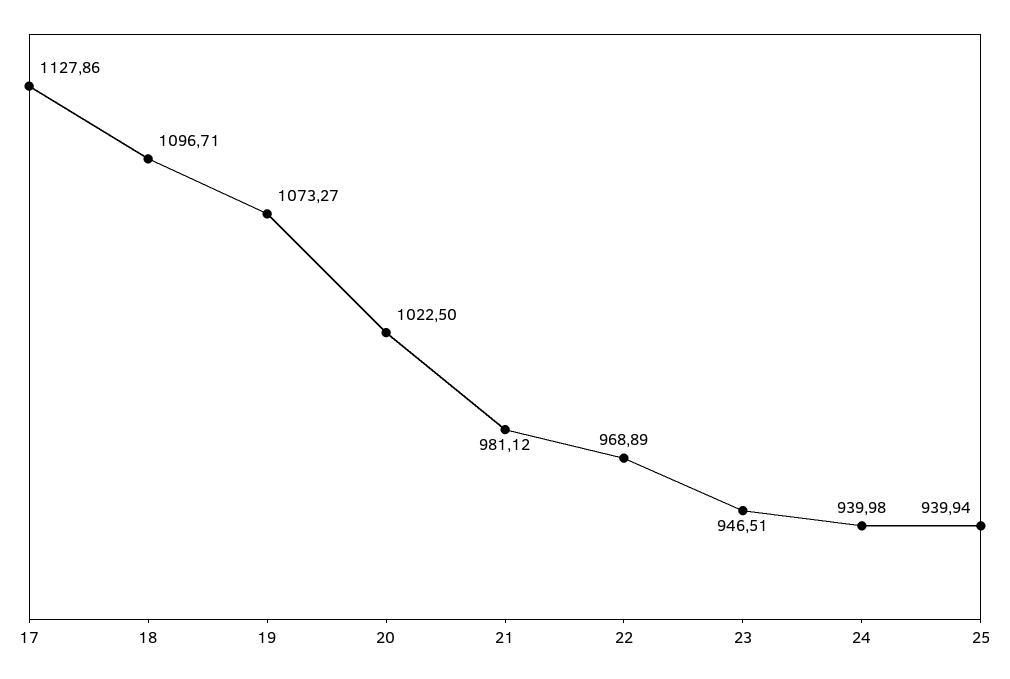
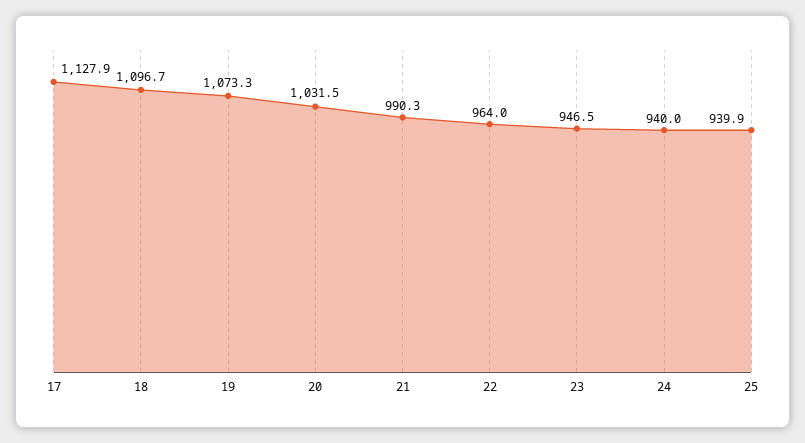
20: 1022.5 -> 1031.5
21: 981.12 -> 990.3
22: 968.89 -> 964

